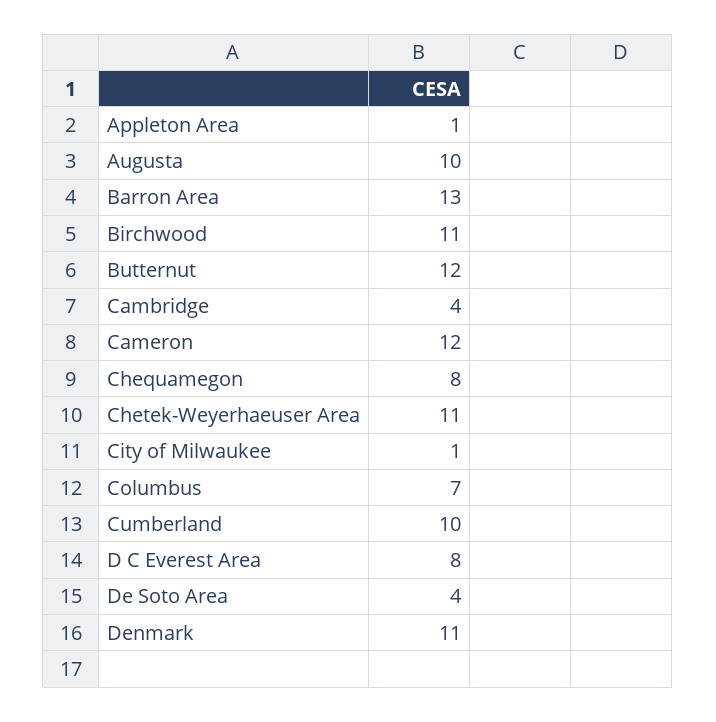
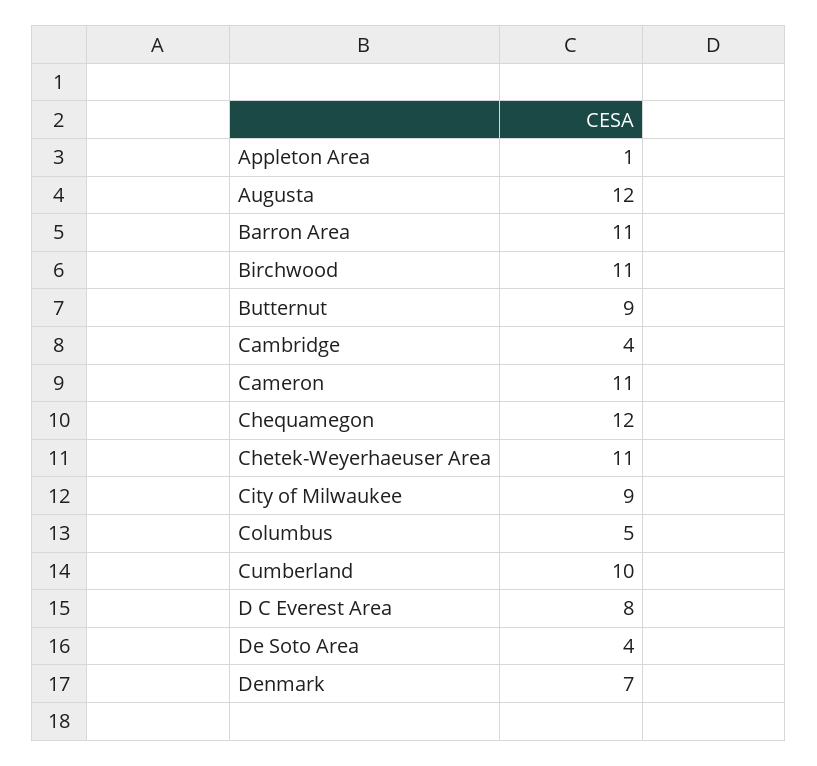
Augusta: 10 -> 12
Barron Area: 13 -> 11
Butternut: 12 -> 9
Cameron: 12 -> 11
Chequamegon: 8 -> 12
City of Milwaukee: 1 -> 9
Columbus: 7 -> 5
Denmark: 11 -> 7

